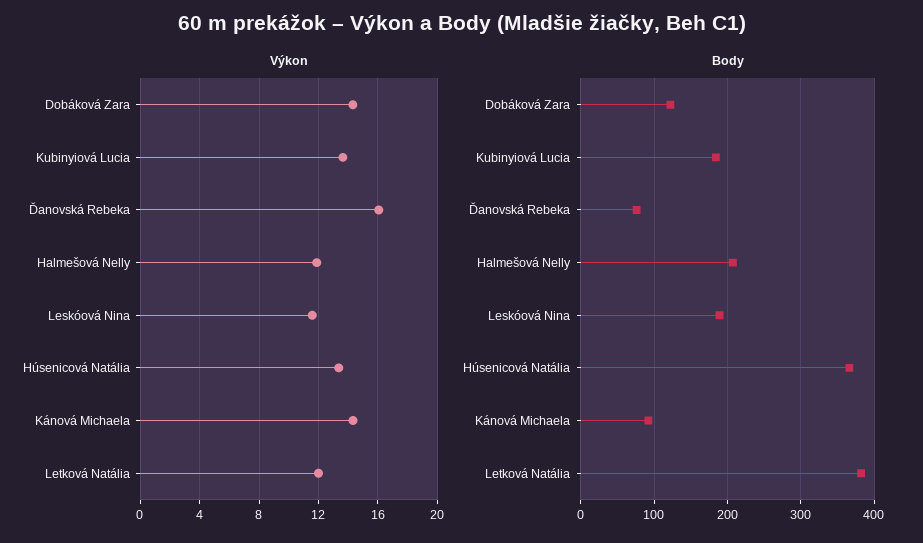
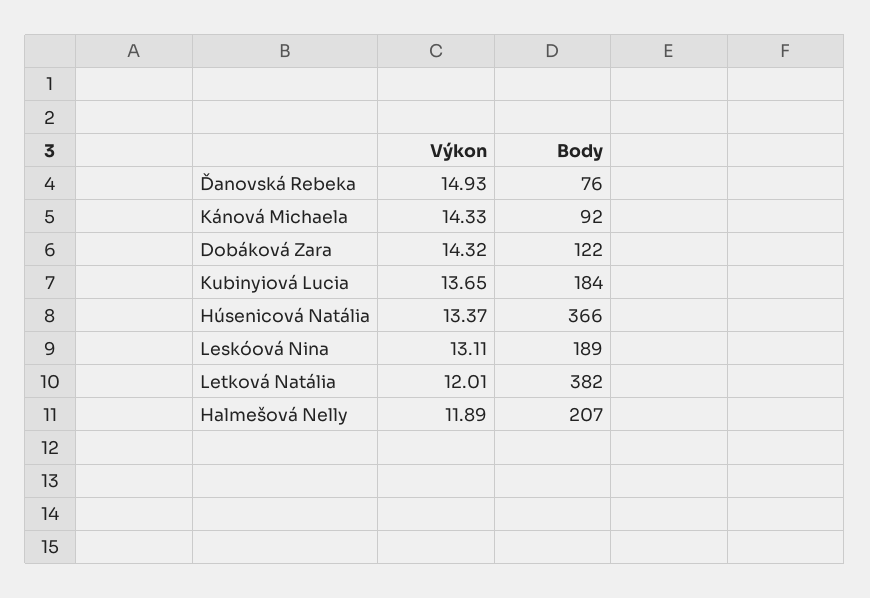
Výkon, Ďanovská Rebeka: 16 -> 14.93
Výkon, Leskóová Nina: 11.5 -> 13.11

